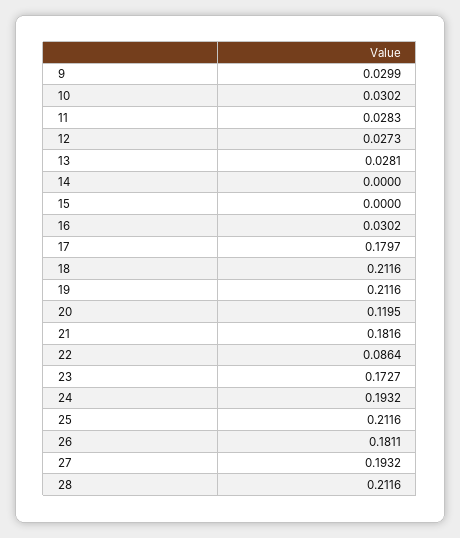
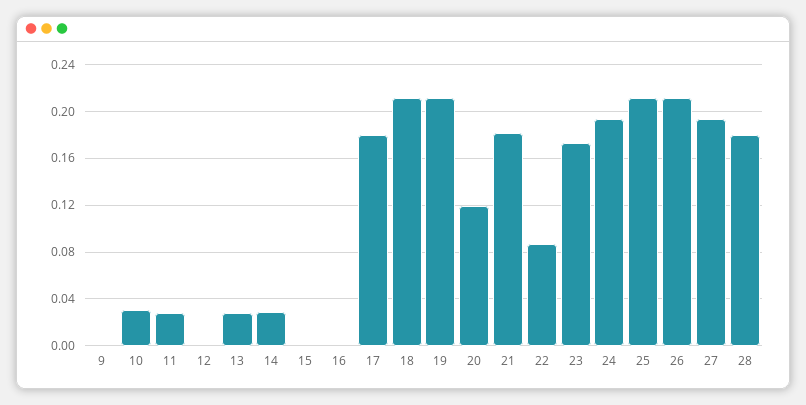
9: 0.0299 -> 0
12: 0.0273 -> 0
14: 0 -> 0.03
16: 0.0302 -> 0
26: 0.1811 -> 0.21
28: 0.2116 -> 0.18

